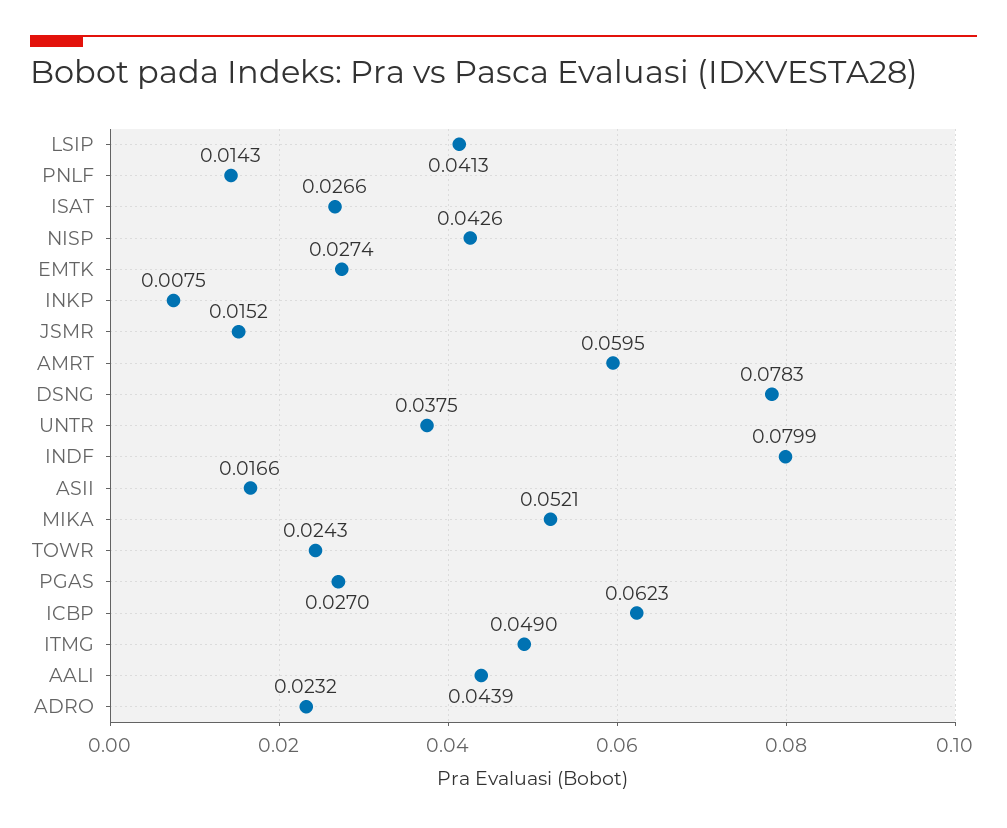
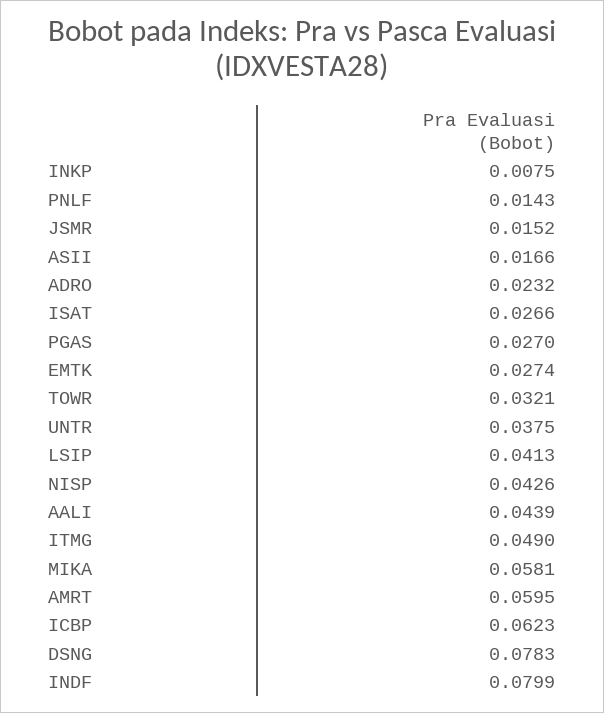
MIKA: 0.0521 -> 0.0581
TOWR: 0.0243 -> 0.0321

